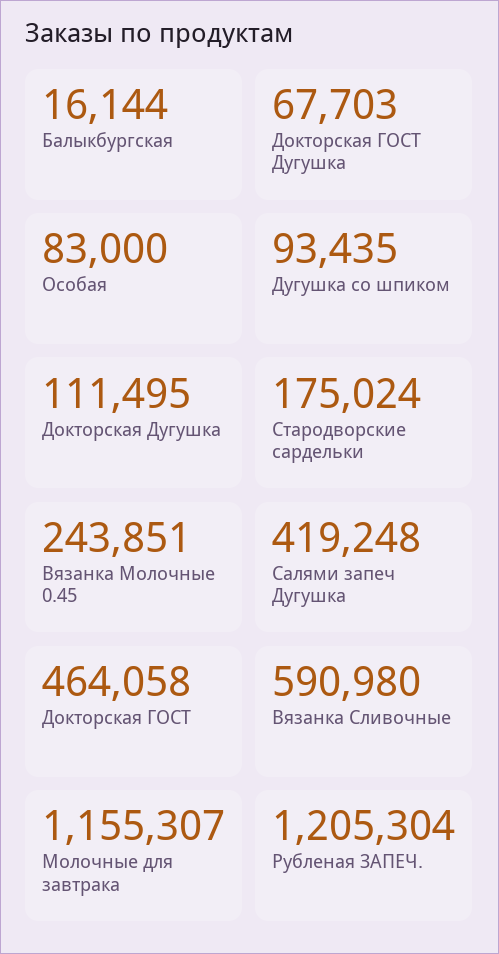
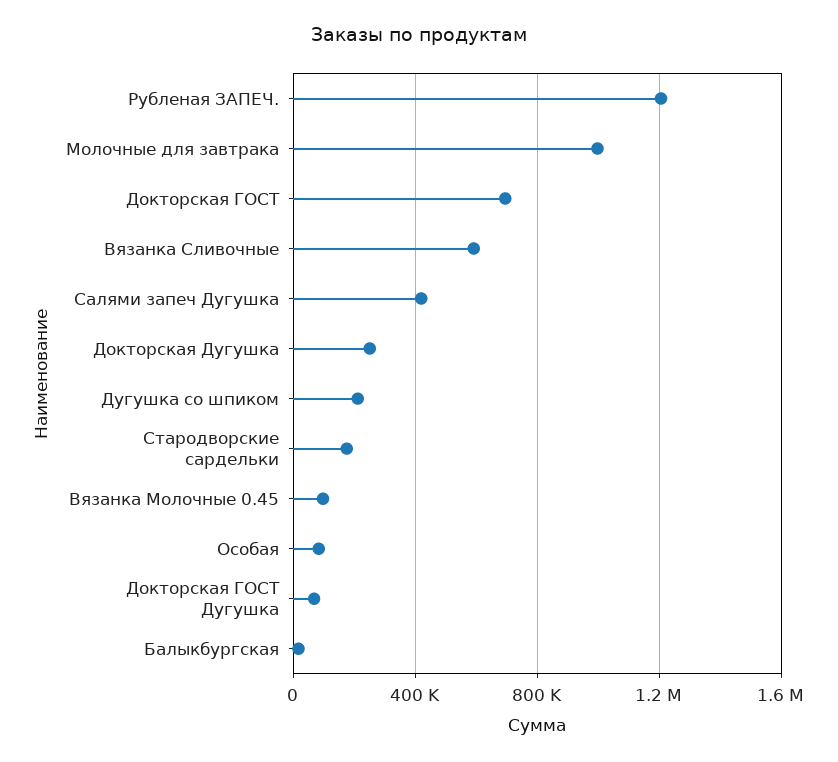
Дугушка со шпиком: 93435 -> 200000
Докторская Дугушка: 111495 -> 250000
Вязанка Молочные 0.45: 243851 -> 100000
Докторская ГОСТ: 464058 -> 700000
Молочные для завтрака: 1155307 -> 1000000

